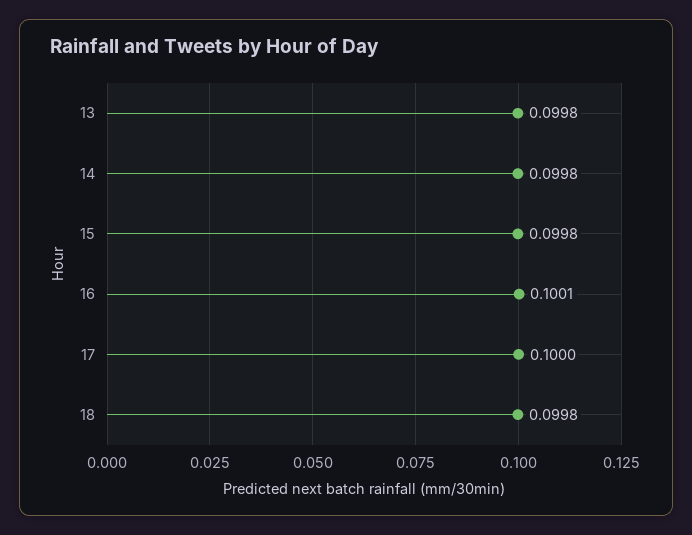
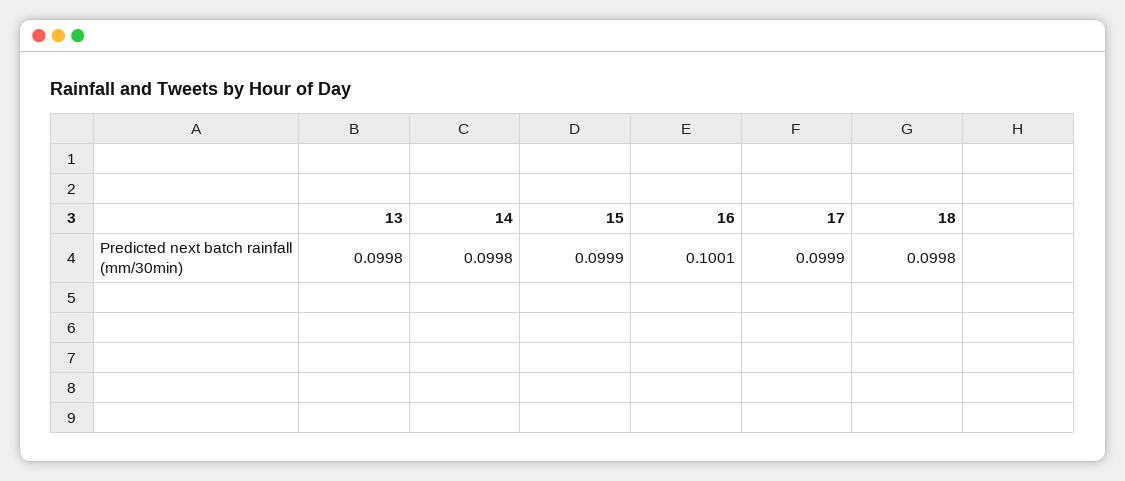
15: 0.0998 -> 0.0999
17: 0.1 -> 0.0999

